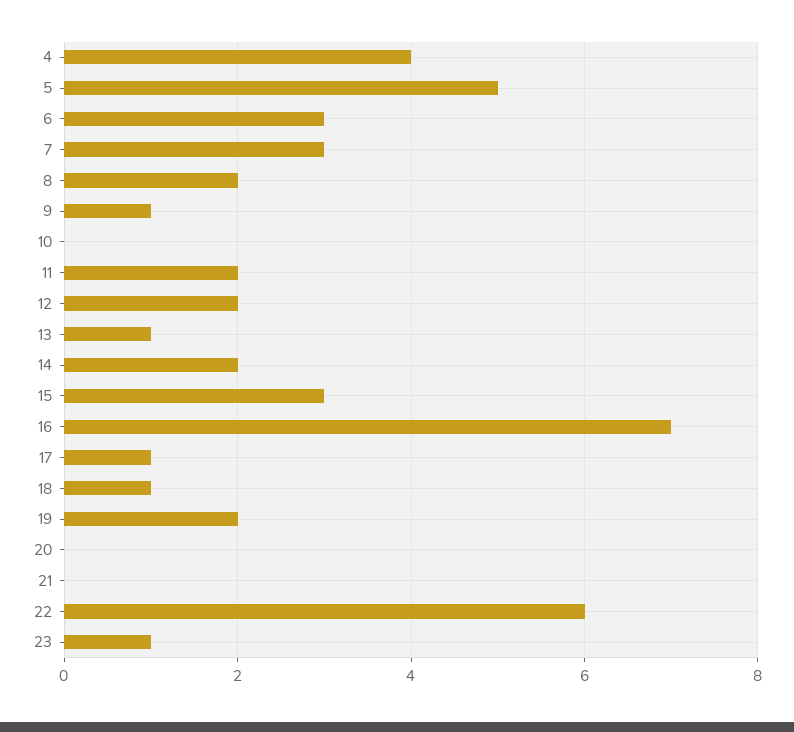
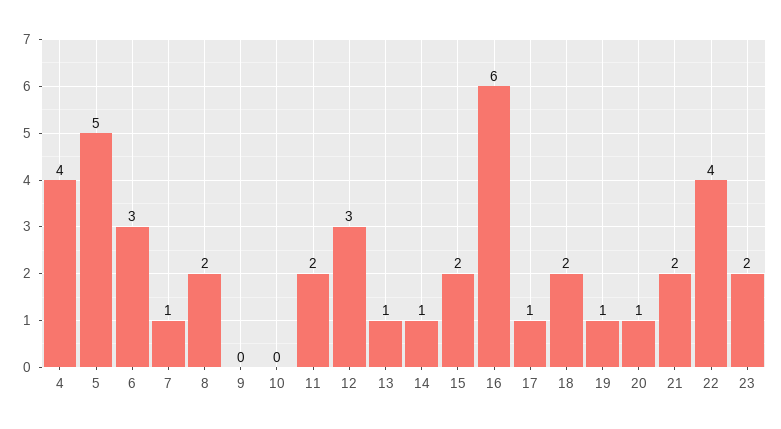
7: 3 -> 1
9: 1 -> 0
12: 2 -> 3
14: 2 -> 1
15: 3 -> 2
16: 7 -> 6
18: 1 -> 2
19: 2 -> 1
20: 0 -> 1
21: 0 -> 2
22: 6 -> 4
23: 1 -> 2

